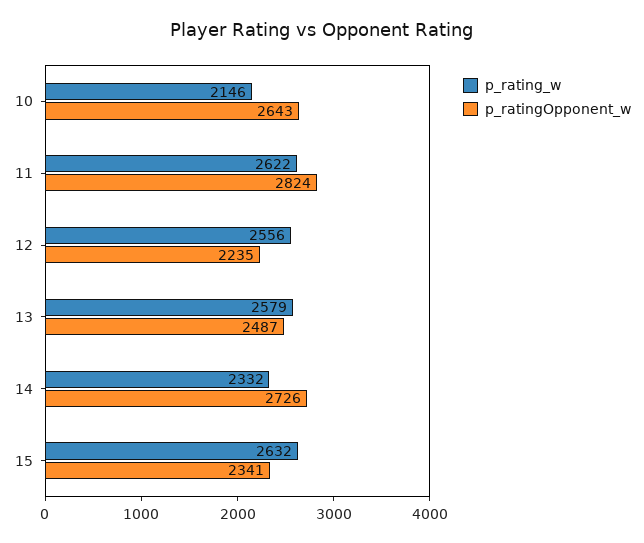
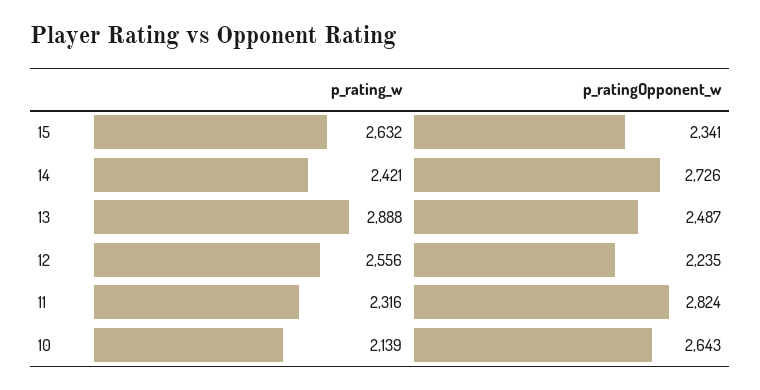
p_rating_w, 10: 2146 -> 2139
p_rating_w, 11: 2622 -> 2316
p_rating_w, 13: 2579 -> 2888
p_rating_w, 14: 2332 -> 2421

